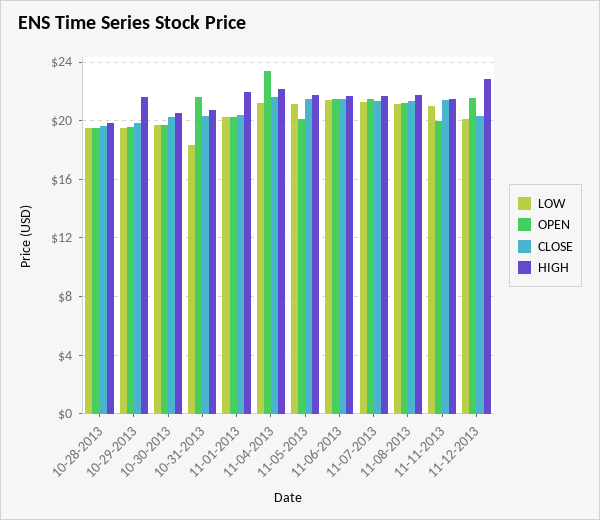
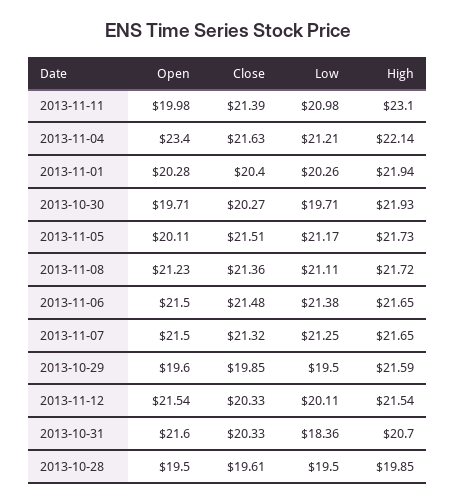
HIGH, 10-30-2013: 20.5 -> 21.93
HIGH, 11-11-2013: 21.5 -> 23.1
HIGH, 11-12-2013: 23 -> 21.54

